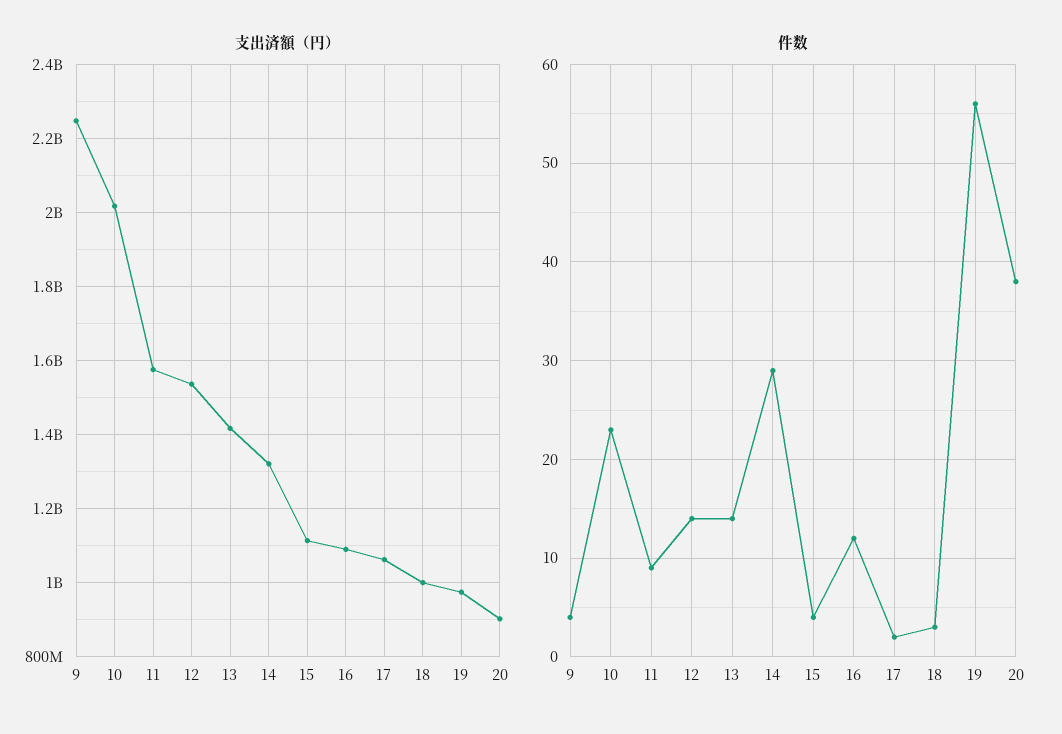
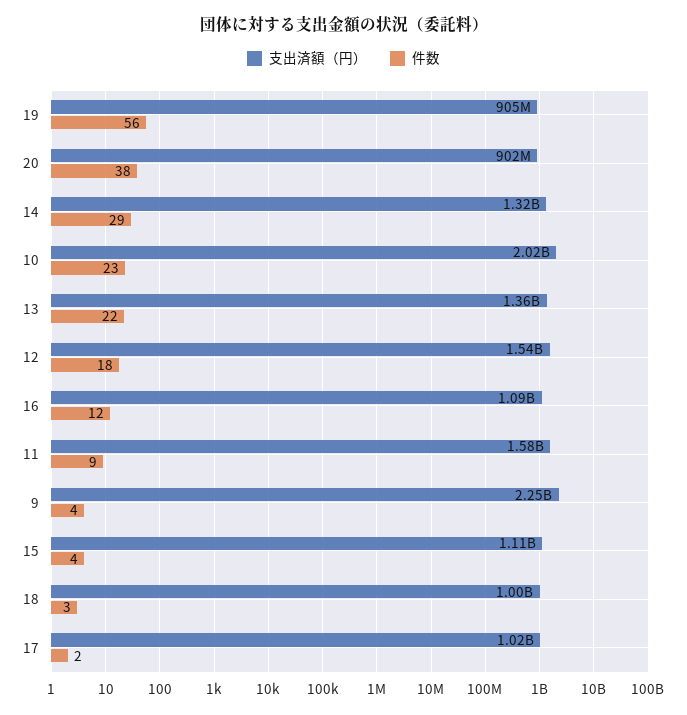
支出済額（円）, 13: 1420000000 -> 1360000000
支出済額（円）, 17: 1060000000 -> 1020000000
支出済額（円）, 19: 980000000 -> 905000000
件数, 12: 14 -> 18
件数, 13: 14 -> 22

